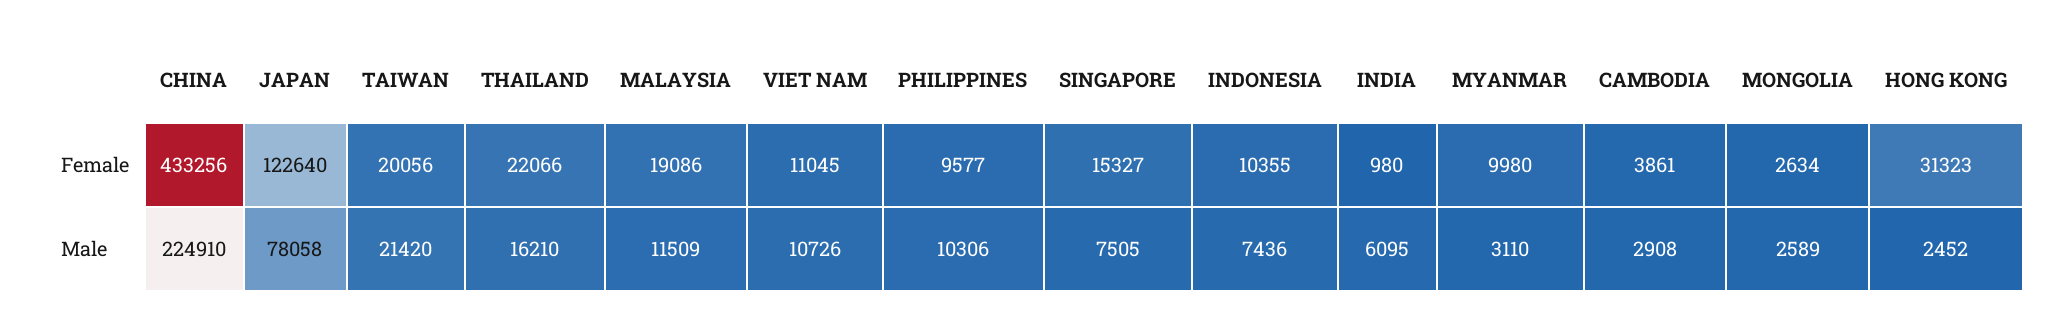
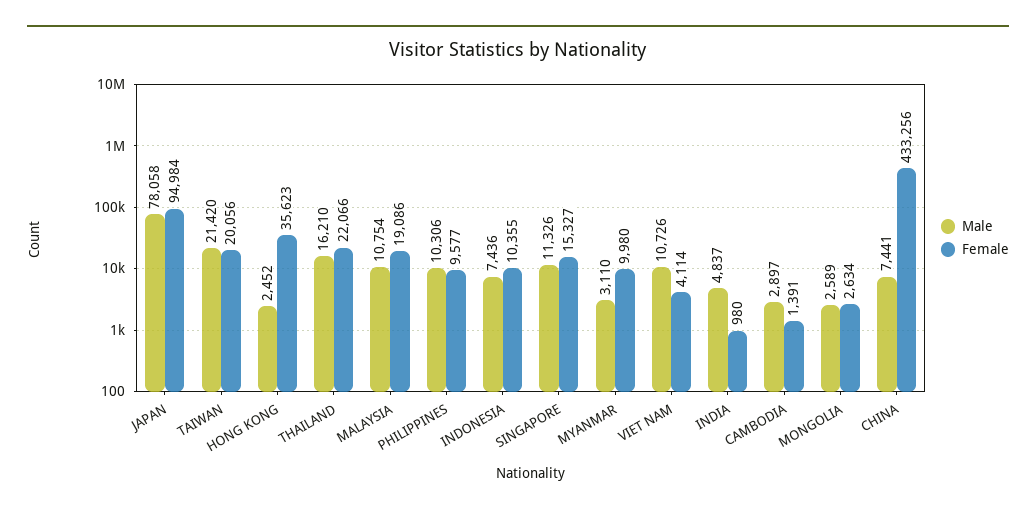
Female, JAPAN: 122640 -> 94984
Female, VIET NAM: 11045 -> 4114
Female, CAMBODIA: 3861 -> 1391
Female, HONG KONG: 31323 -> 35623
Male, CHINA: 224910 -> 7441
Male, MALAYSIA: 11509 -> 10754
Male, SINGAPORE: 7505 -> 11326
Male, INDIA: 6095 -> 4837
Male, CAMBODIA: 2908 -> 2897

